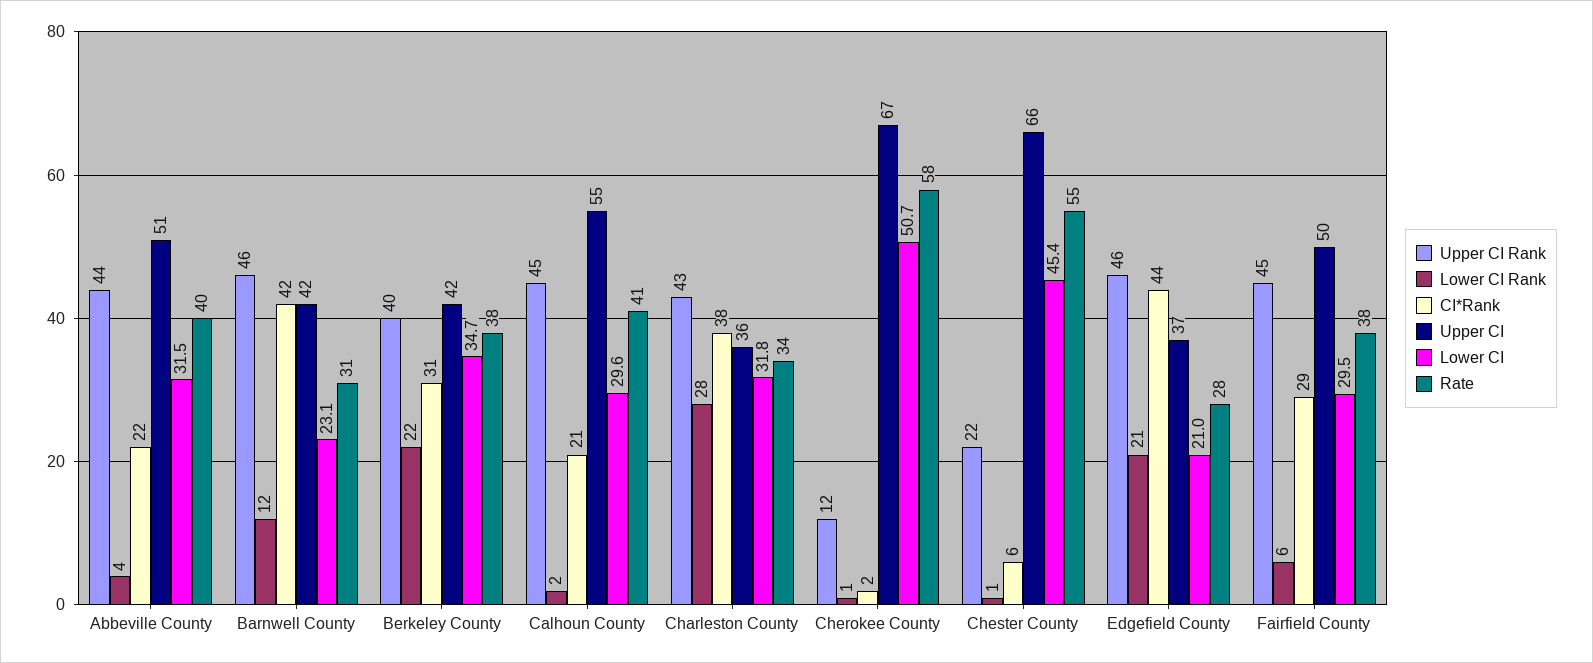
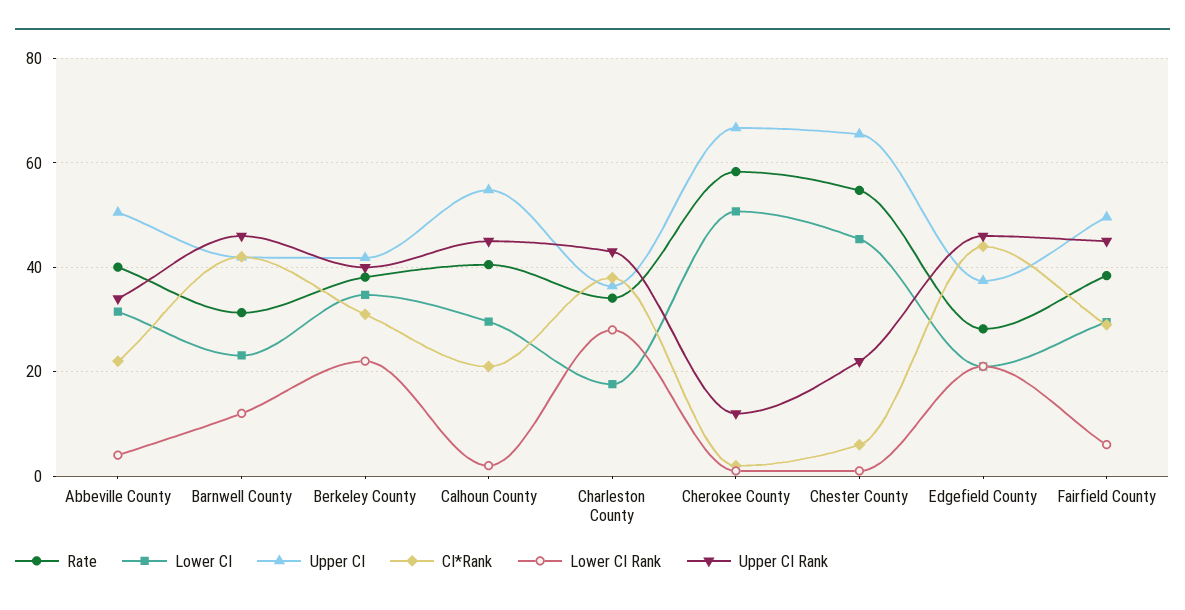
Upper CI Rank, Abbeville County: 44 -> 34
Lower CI, Charleston County: 31.8 -> 18

